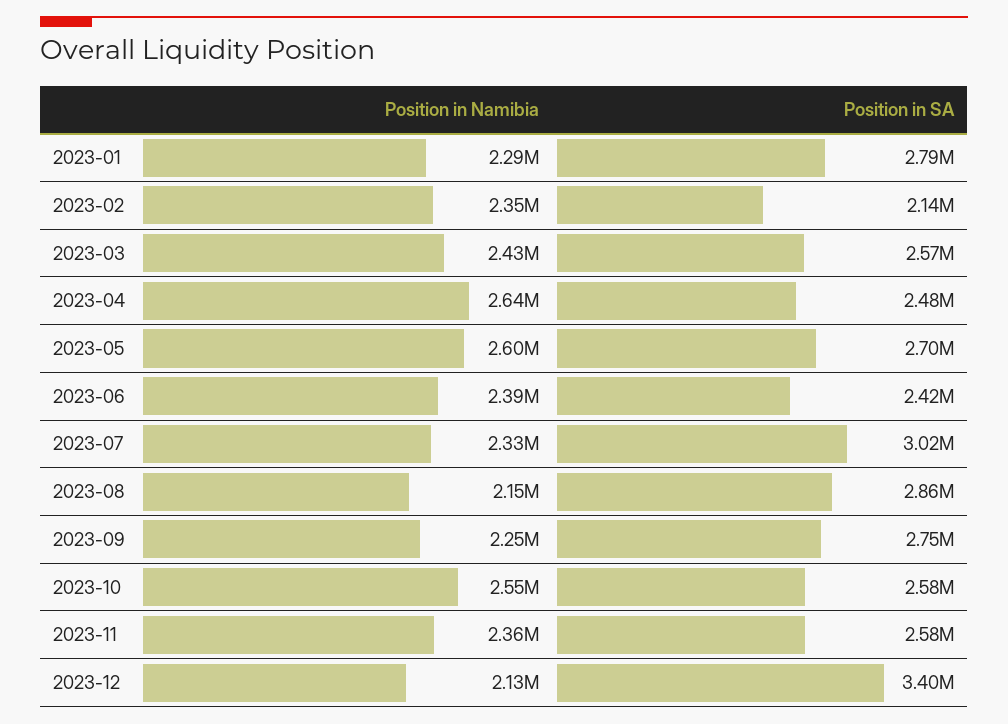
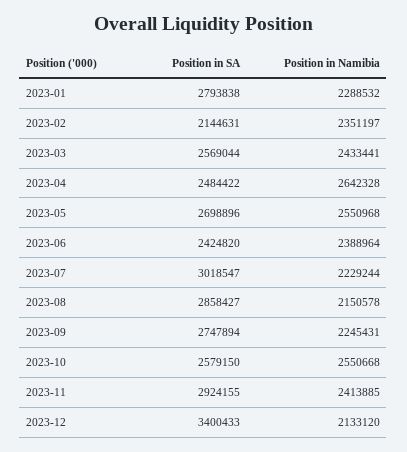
Position in Namibia, 2023-05: 2600000 -> 2550968
Position in Namibia, 2023-07: 2330000 -> 2229244
Position in Namibia, 2023-11: 2360000 -> 2413885
Position in SA, 2023-11: 2580000 -> 2924155

